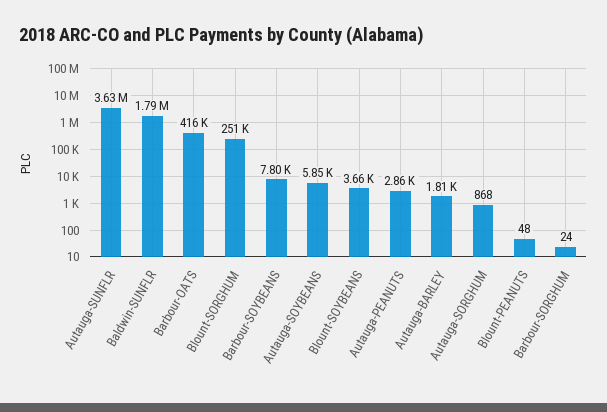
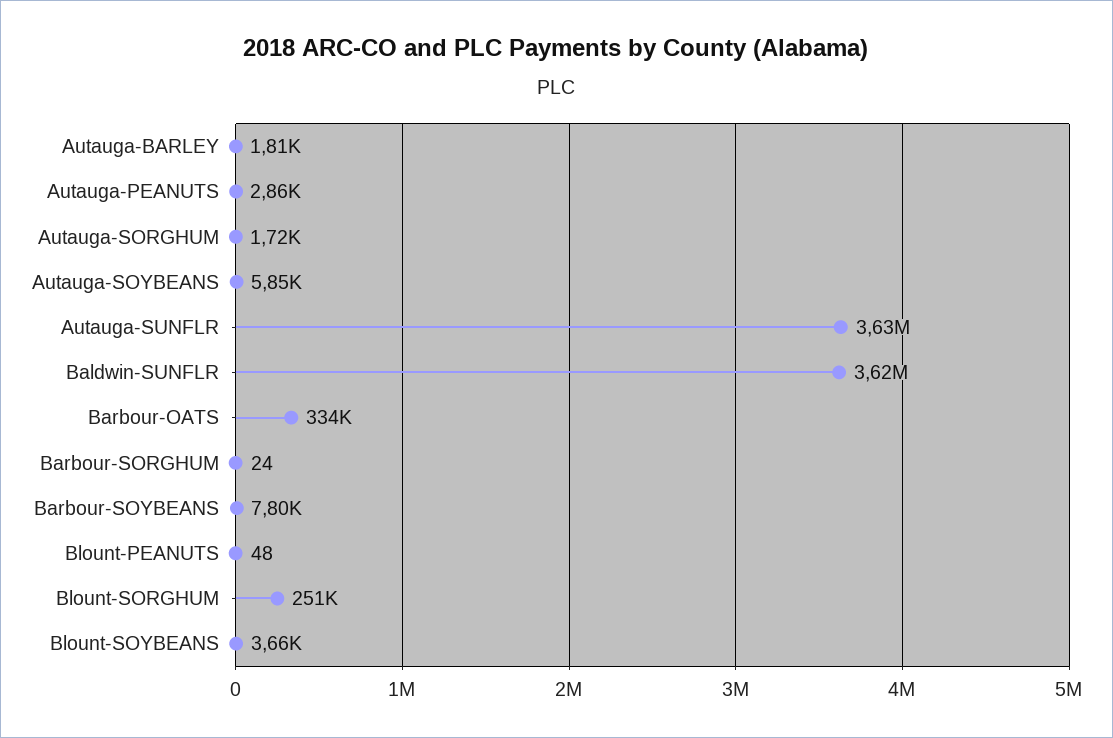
Baldwin-SUNFLR: 1790000 -> 3620000
Barbour-OATS: 416000 -> 334000
Autauga-SORGHUM: 868 -> 1720

